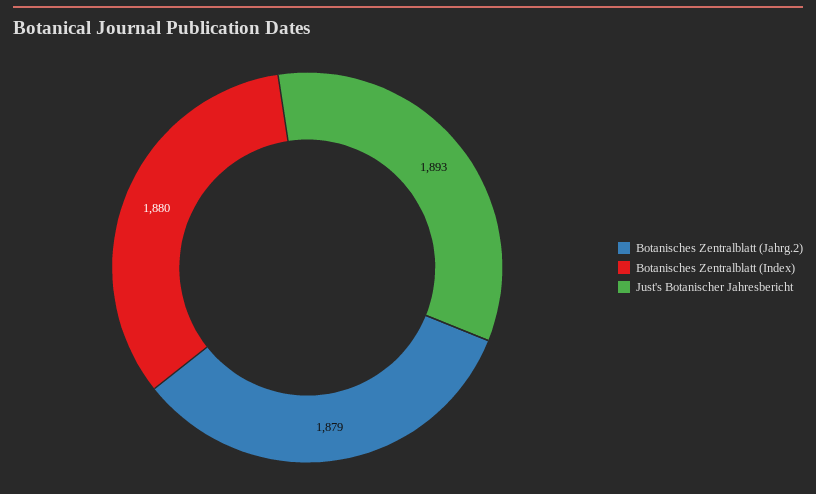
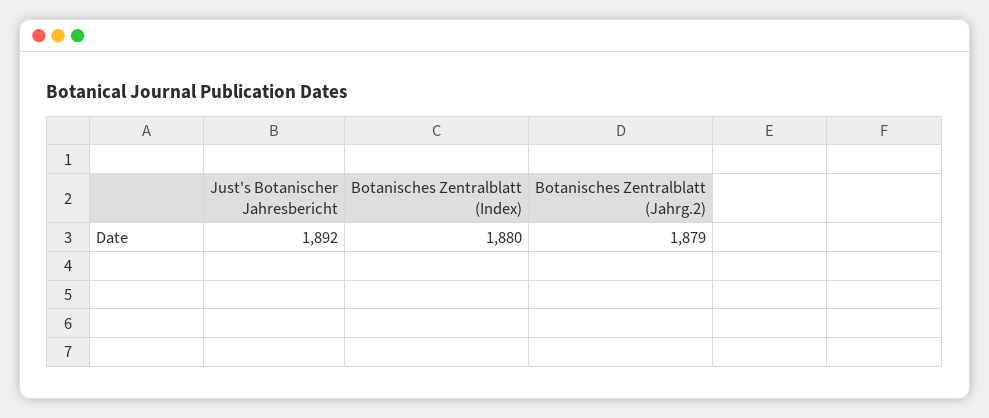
Just's Botanischer Jahresbericht: 1893 -> 1892

